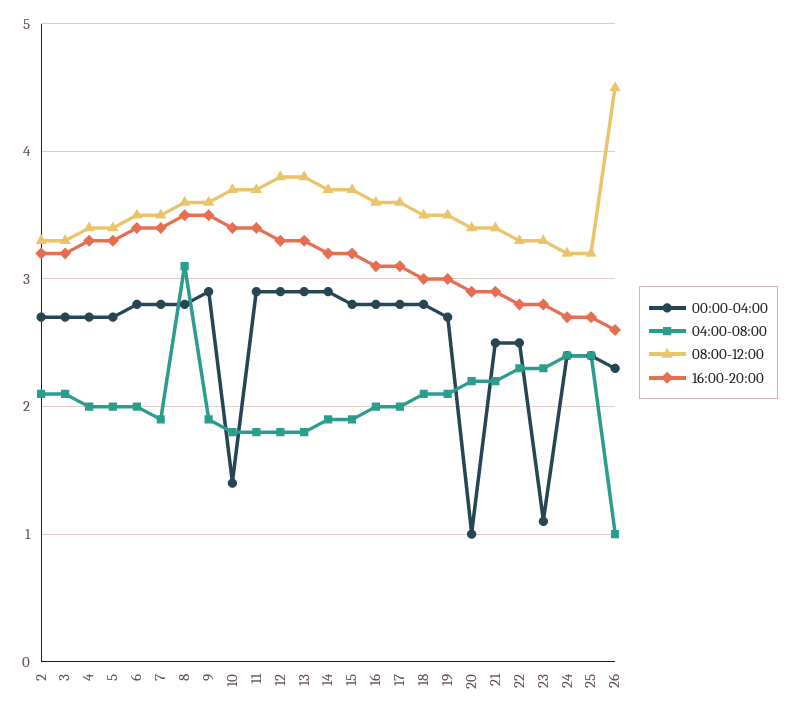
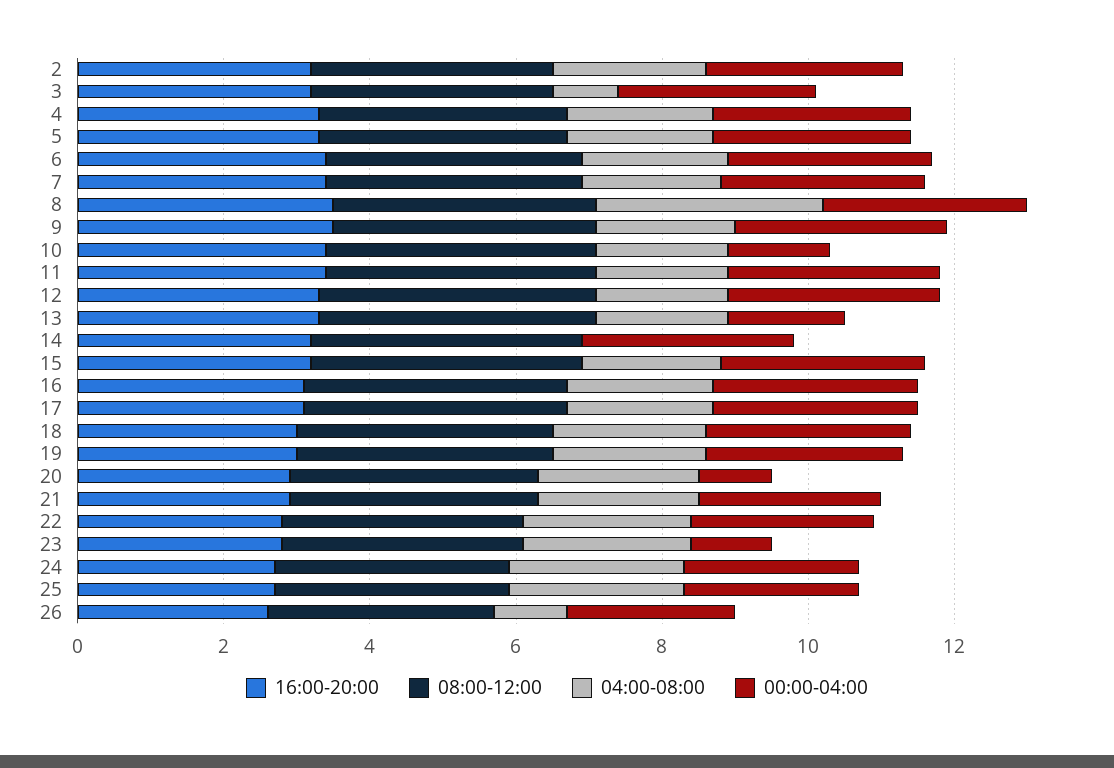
04:00-08:00, 3: 2.1 -> 1
00:00-04:00, 13: 2.9 -> 1.5
04:00-08:00, 14: 1.9 -> 0
08:00-12:00, 26: 4.5 -> 3

